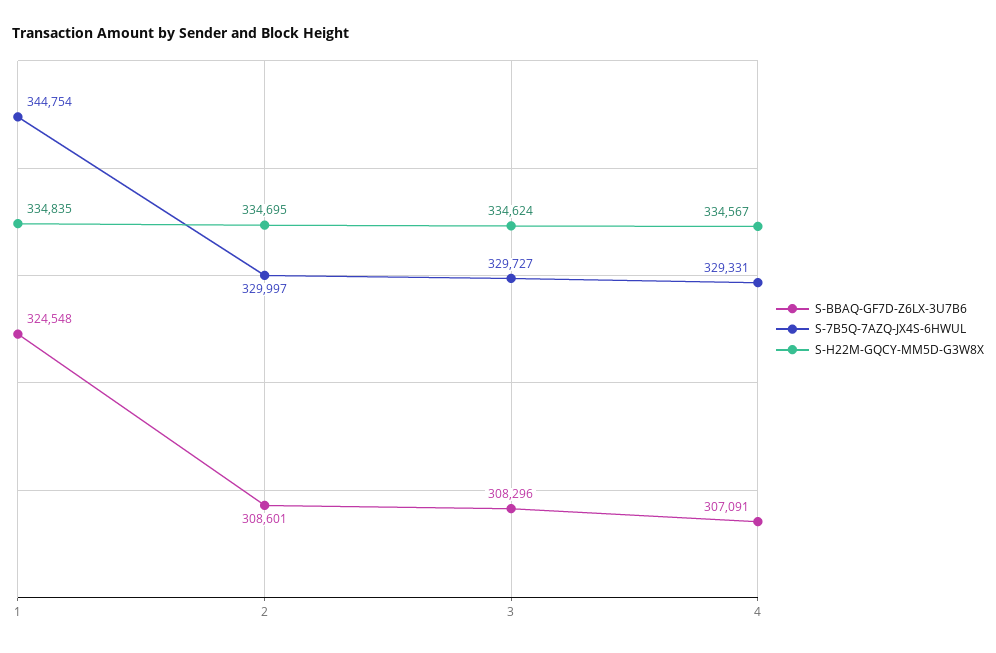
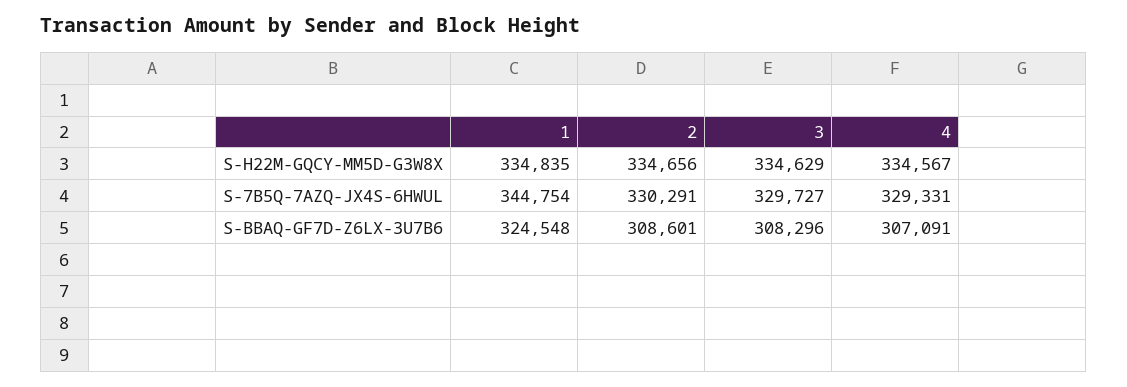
S-7B5Q-7AZQ-JX4S-6HWUL, 2: 329997 -> 330291
S-H22M-GQCY-MM5D-G3W8X, 2: 334695 -> 334656
S-H22M-GQCY-MM5D-G3W8X, 3: 334624 -> 334629

